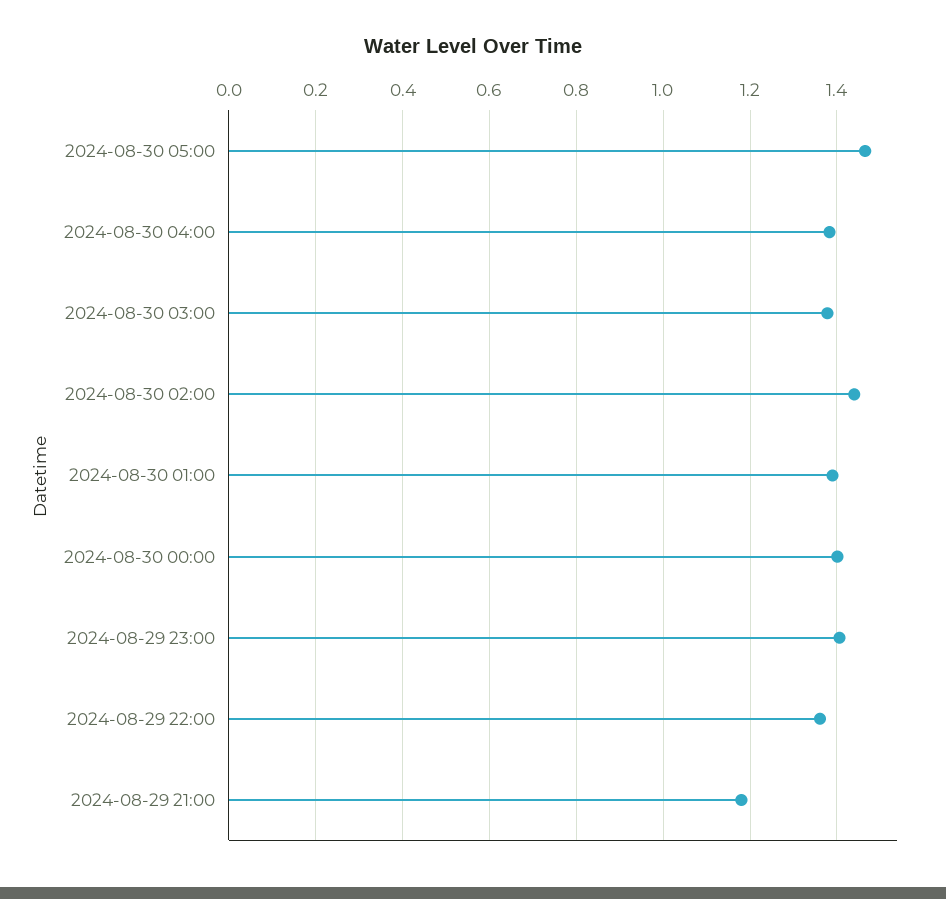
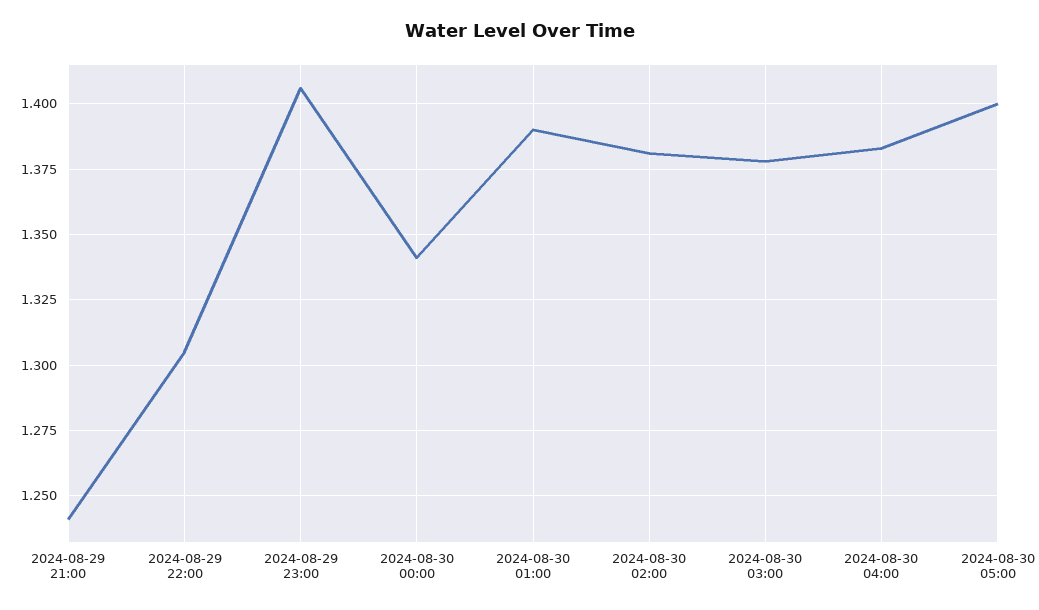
2024-08-30 05:00: 1.46 -> 1.4
2024-08-30 02:00: 1.44 -> 1.38
2024-08-30 00:00: 1.4 -> 1.34
2024-08-29 22:00: 1.36 -> 1.305
2024-08-29 21:00: 1.18 -> 1.24

